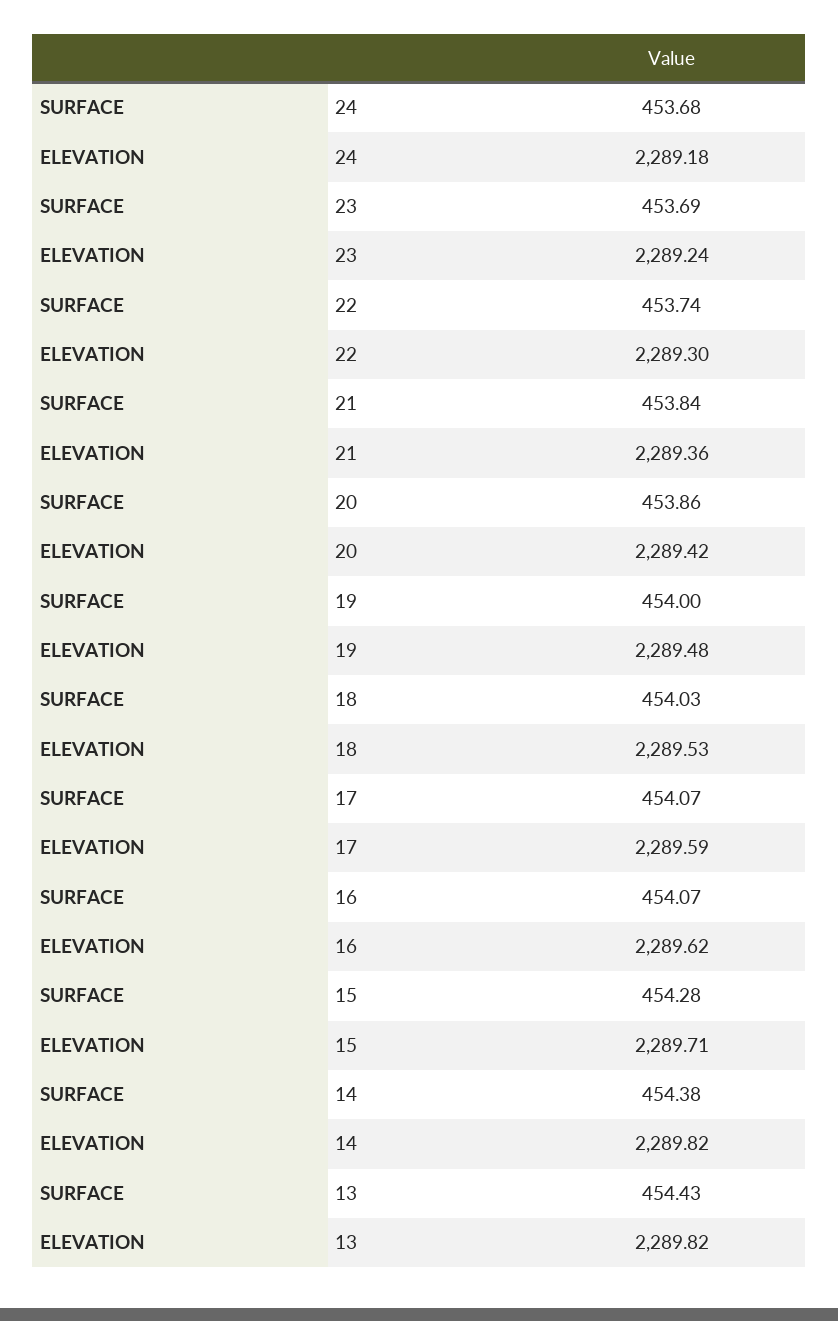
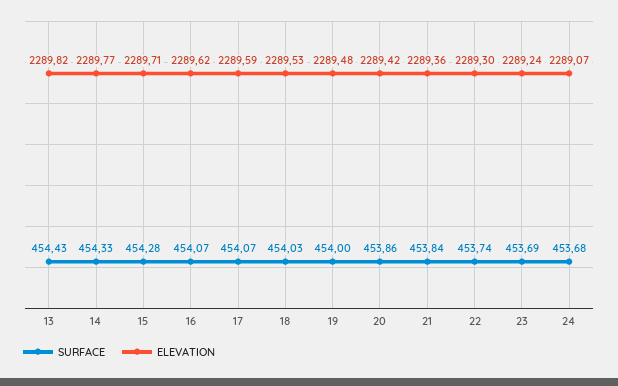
ELEVATION, 24: 2289.18 -> 2289.07
SURFACE, 14: 454.38 -> 454.33
ELEVATION, 14: 2289.82 -> 2289.77

